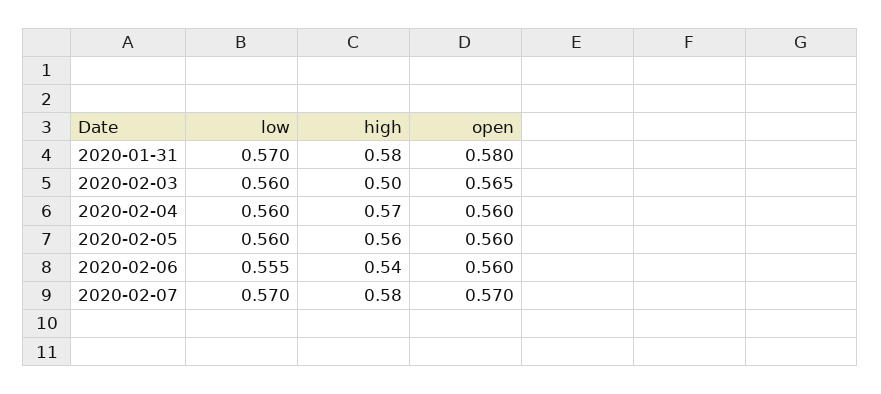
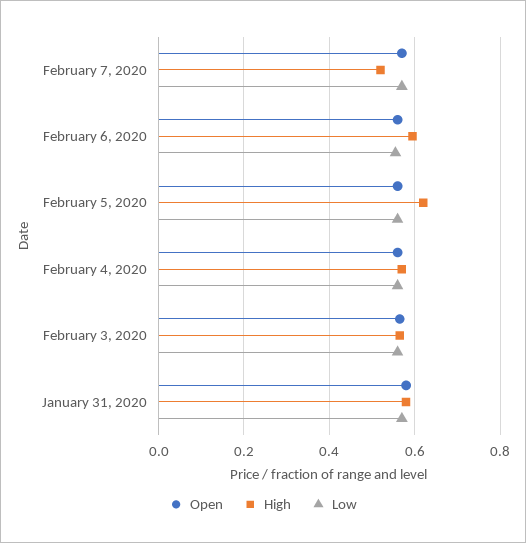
high, 2020-02-03: 0.5 -> 0.56
high, 2020-02-05: 0.56 -> 0.62
high, 2020-02-06: 0.54 -> 0.6
high, 2020-02-07: 0.58 -> 0.52

